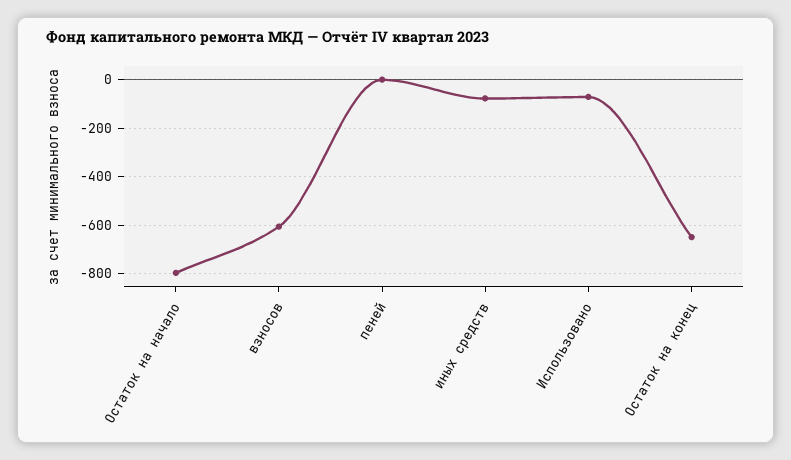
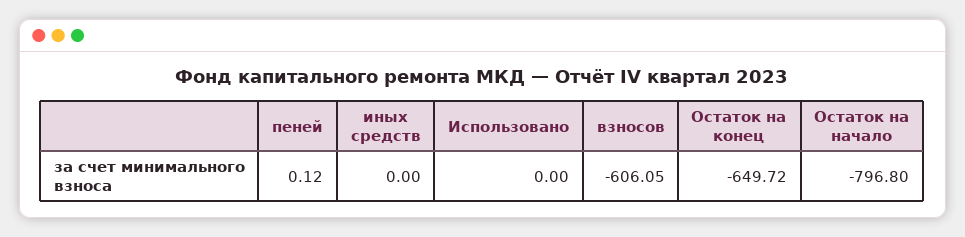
иных средств: -75 -> 0
Использовано: -75 -> 0

